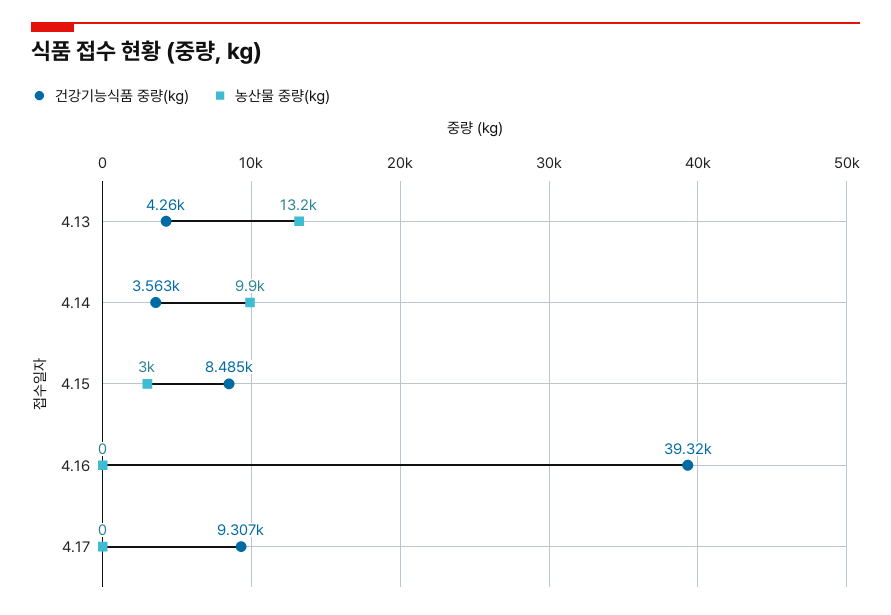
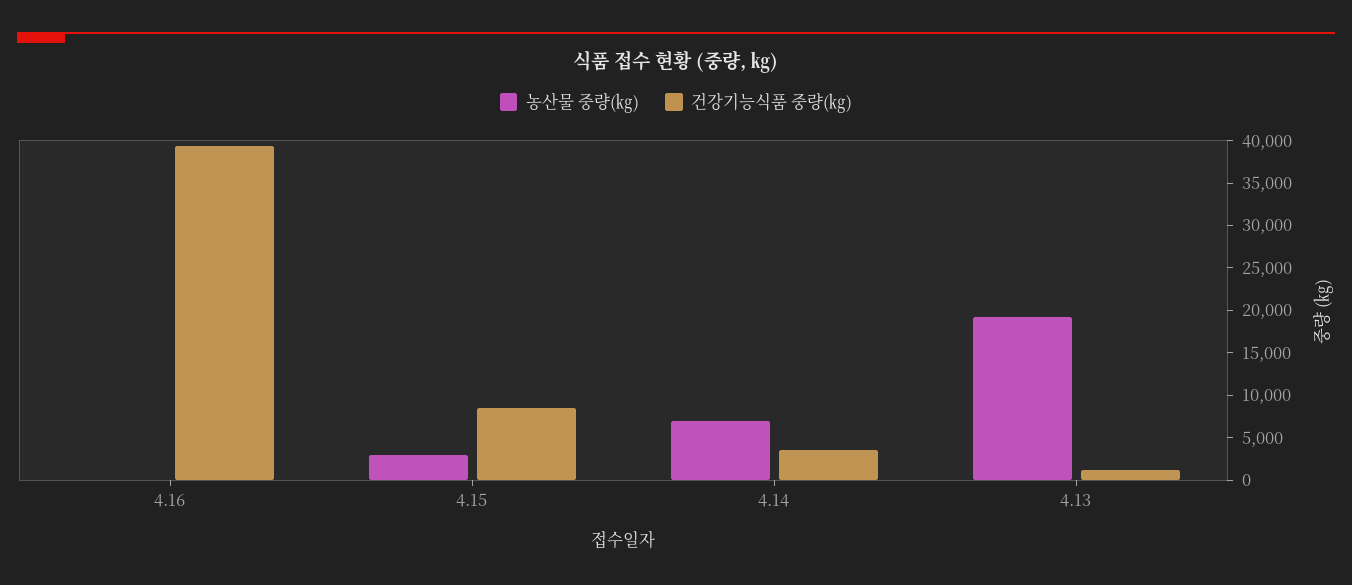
건강기능식품 중량(㎏), 4.13: 4260 -> 1000
농산물 중량(㎏), 4.13: 13200 -> 19000
농산물 중량(㎏), 4.14: 9900 -> 7000
건강기능식품 중량(㎏), 4.17: 9307 -> none
농산물 중량(㎏), 4.17: 0 -> none

